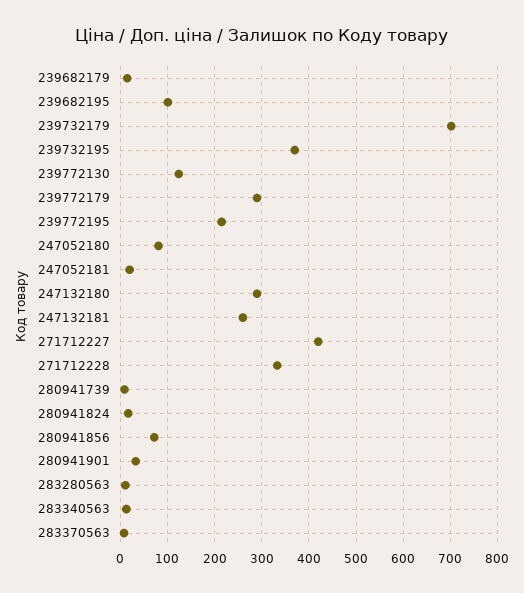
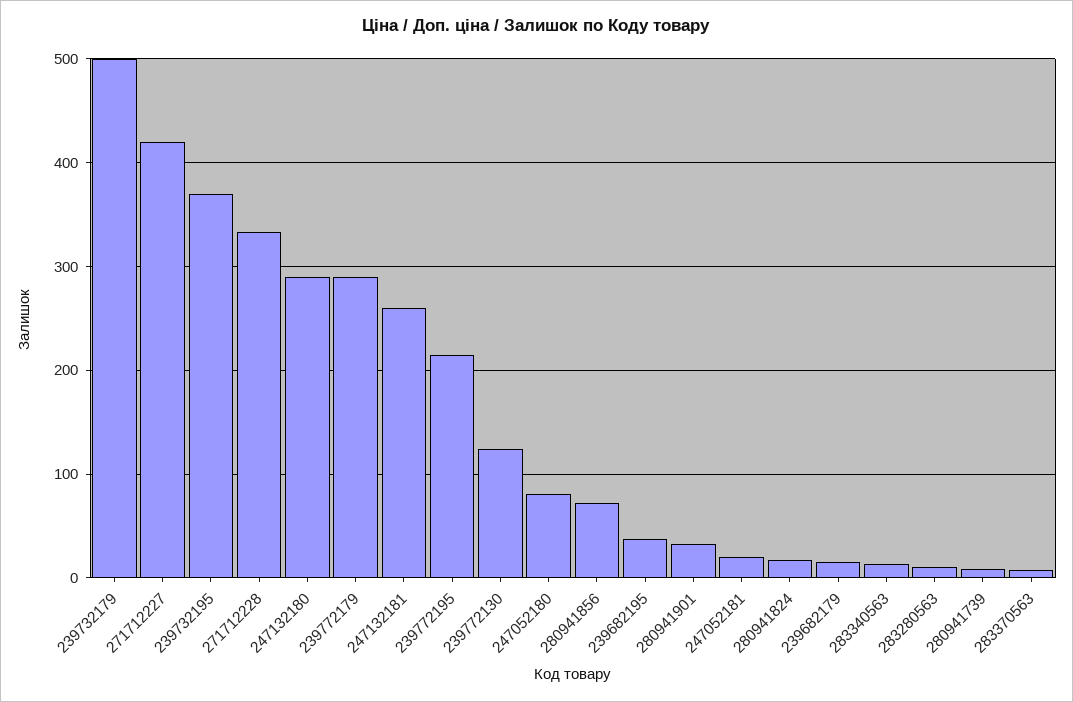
239682195: 100 -> 40
239732179: 700 -> 500

